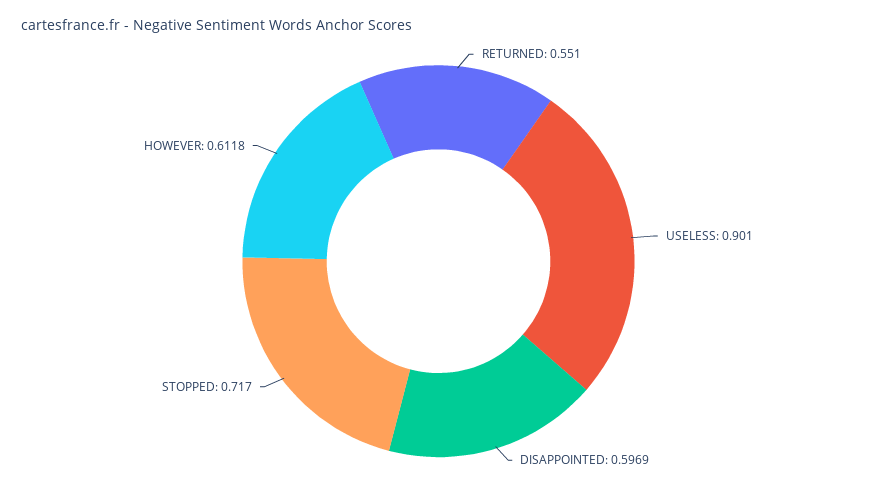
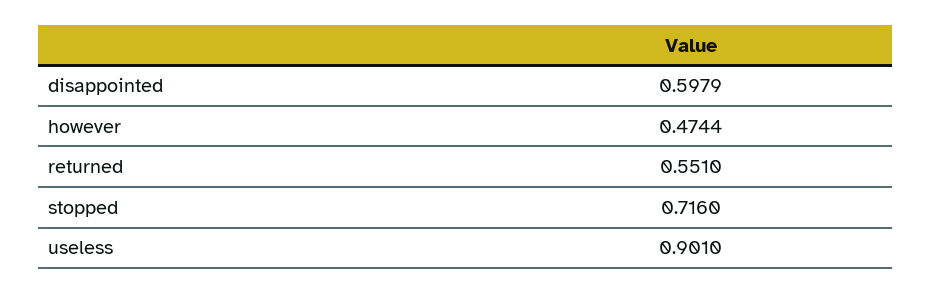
DISAPPOINTED: 0.5969 -> 0.5979
STOPPED: 0.717 -> 0.716
HOWEVER: 0.6118 -> 0.4744

